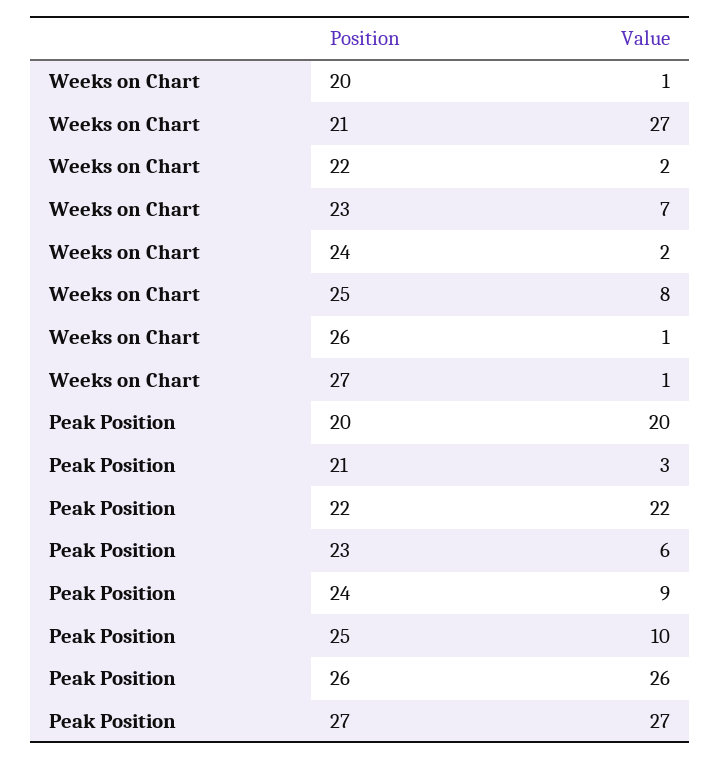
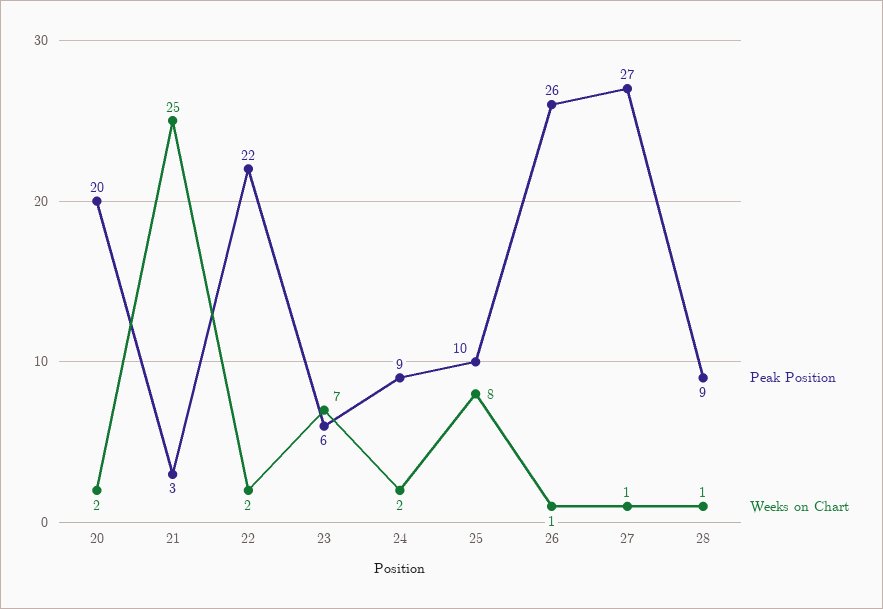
Weeks on Chart, 20: 1 -> 2
Weeks on Chart, 21: 27 -> 25
Peak Position, 28: none -> 9
Weeks on Chart, 28: none -> 1

